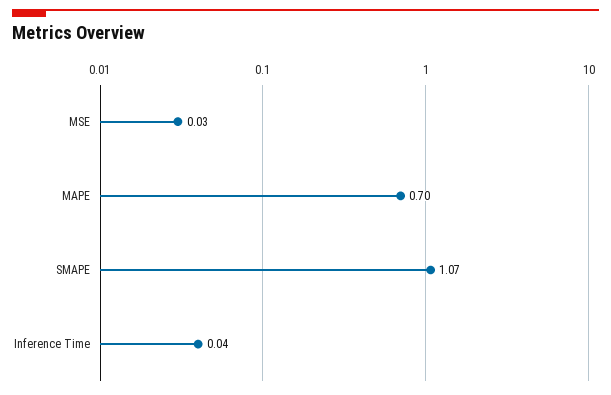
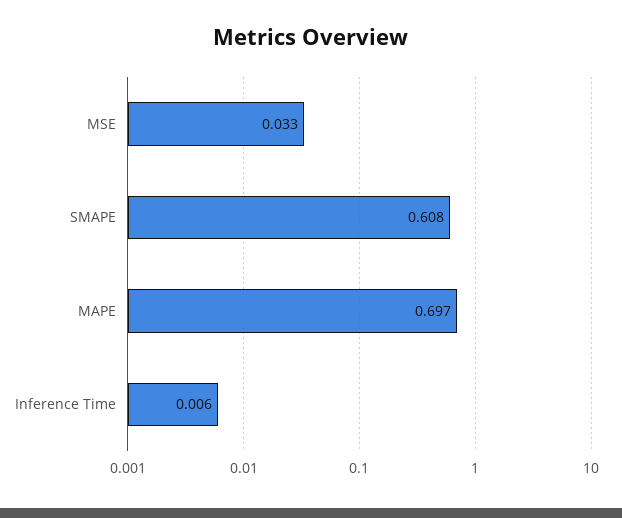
SMAPE: 1.07 -> 0.608
Inference Time: 0.04 -> 0.006

